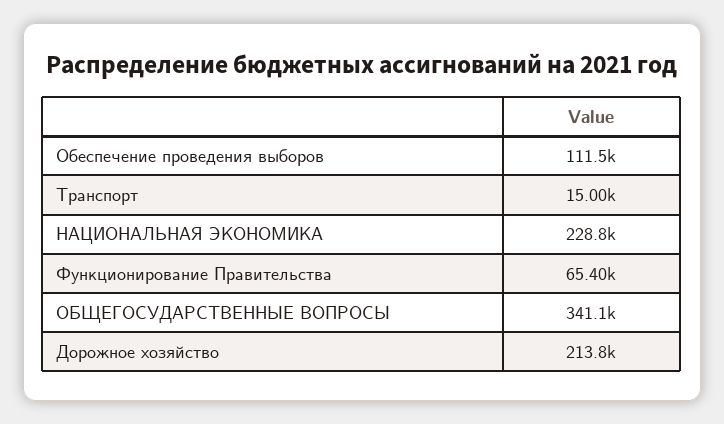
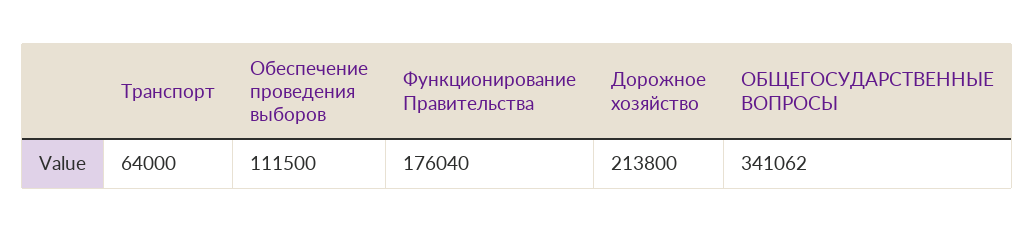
Транспорт: 15000 -> 64000
НАЦИОНАЛЬНАЯ ЭКОНОМИКА: 228800 -> none
Функционирование Правительства: 65400 -> 176040

